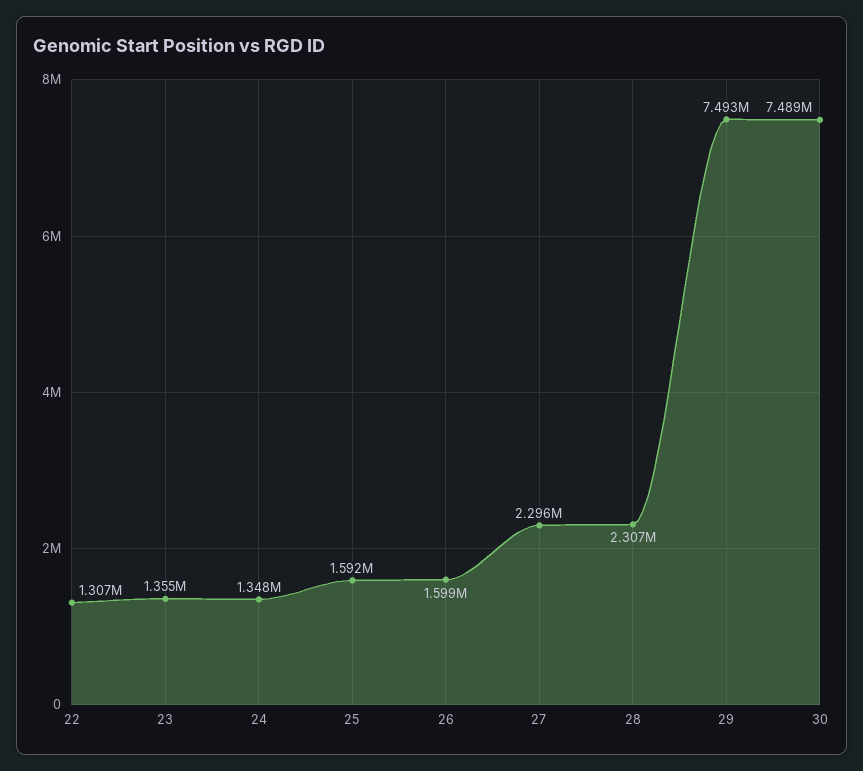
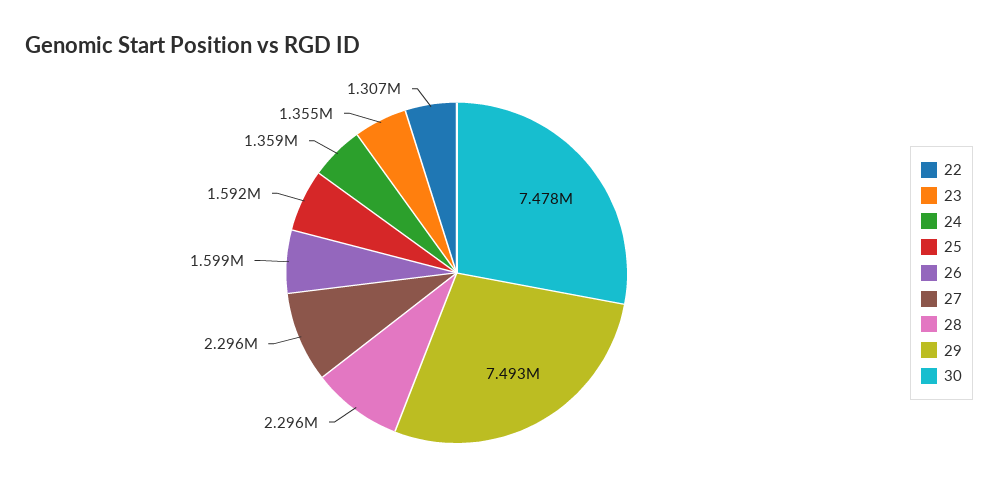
24: 1348000 -> 1359000
28: 2307000 -> 2296000
30: 7489000 -> 7478000

